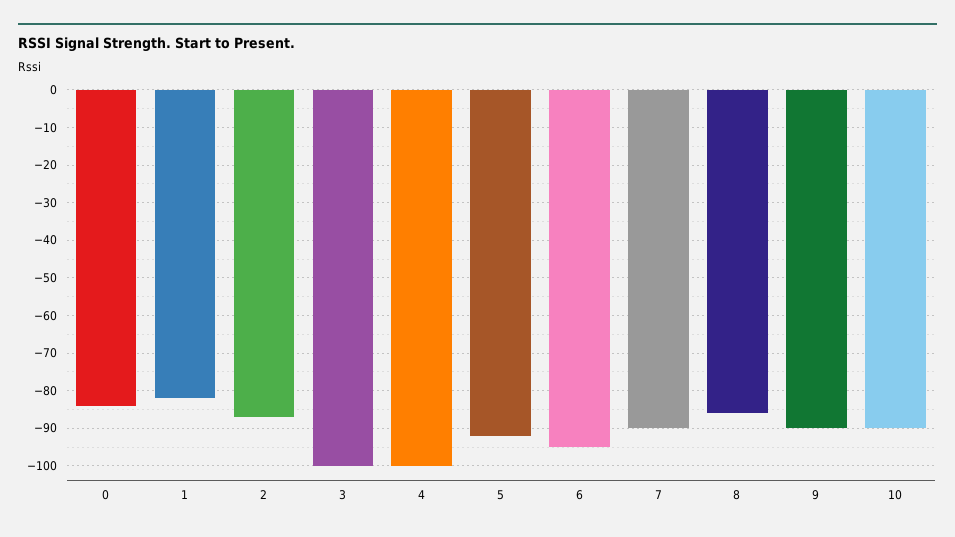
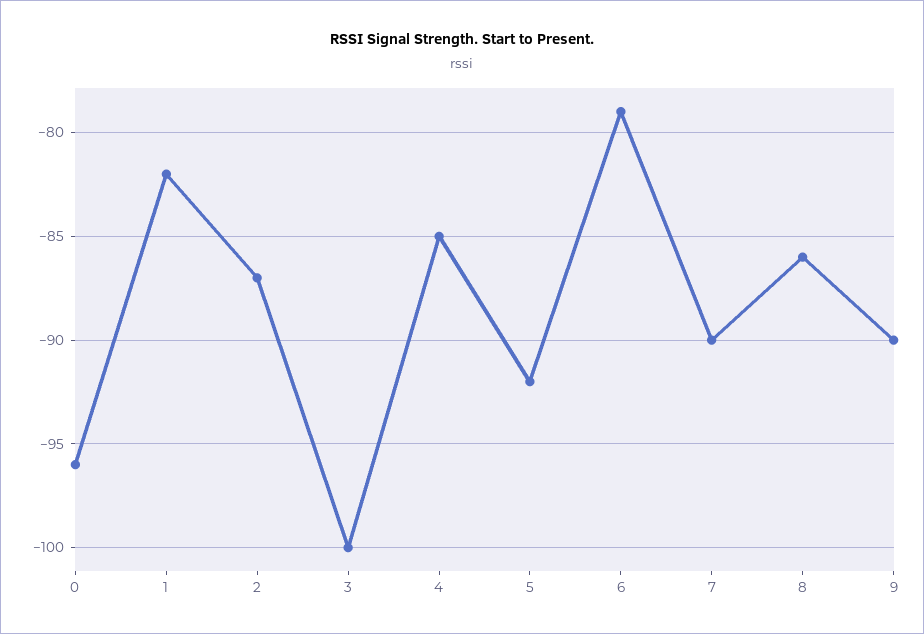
0: -85 -> -96
4: -100 -> -85
6: -95 -> -79
10: -90 -> none

